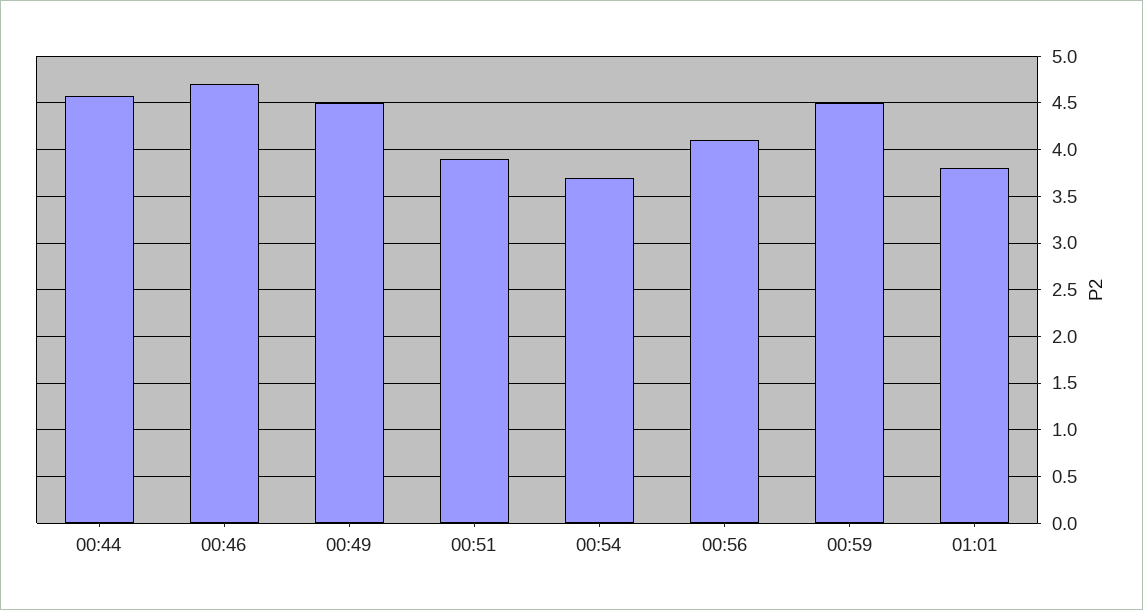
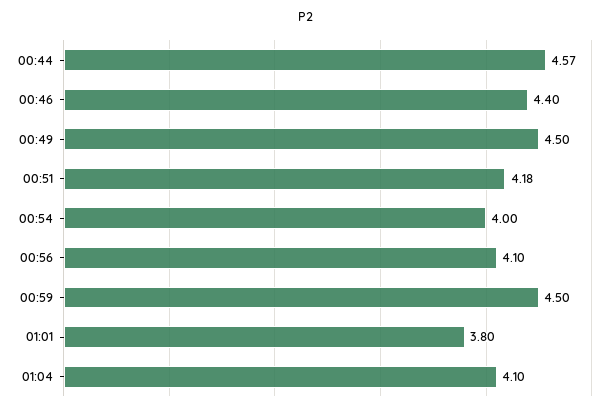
00:46: 4.7 -> 4.4
00:51: 3.9 -> 4.18
00:54: 3.7 -> 4
01:04: none -> 4.1

